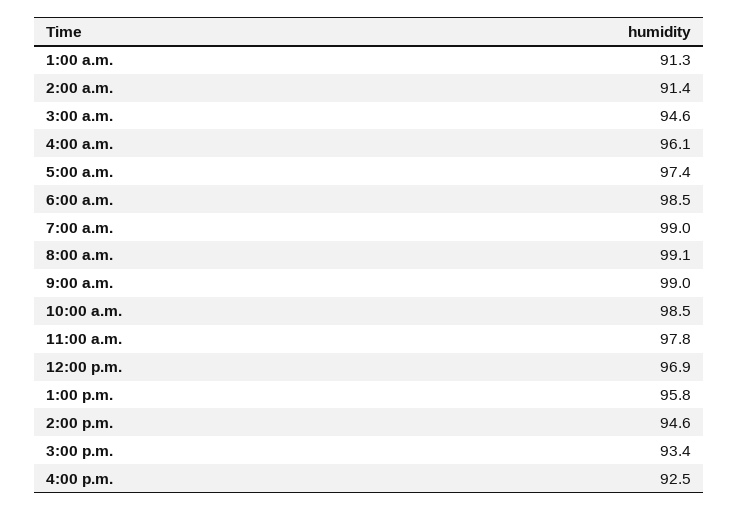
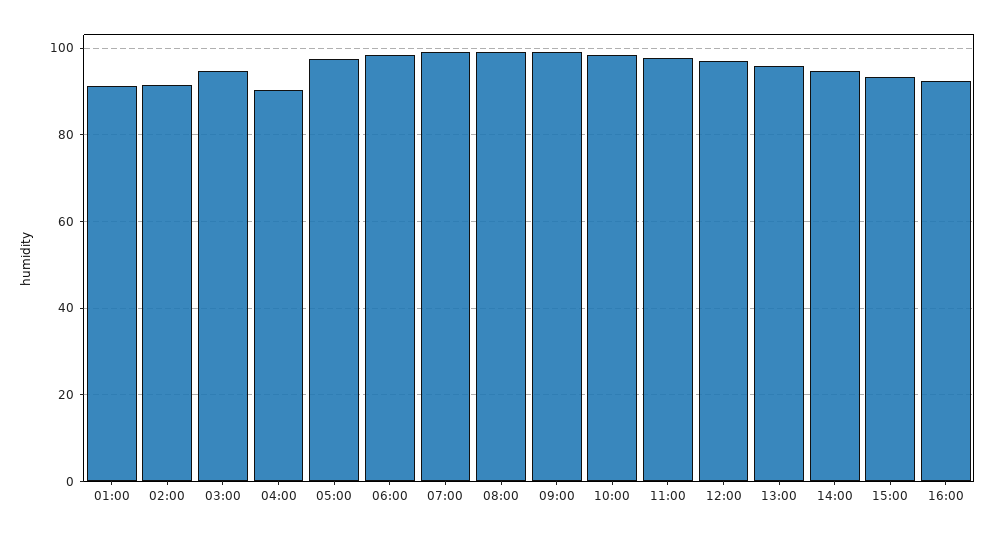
4:00 a.m.: 96.1 -> 90

